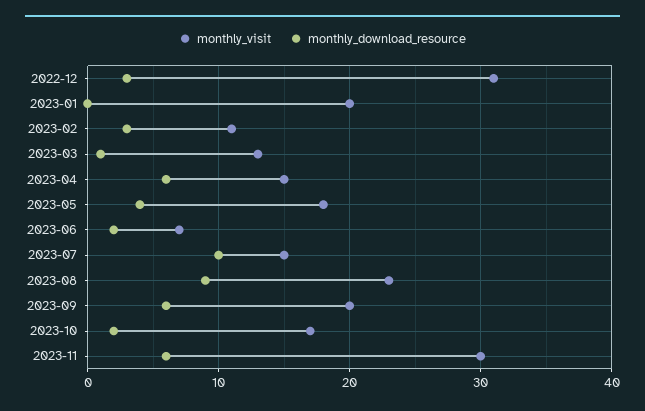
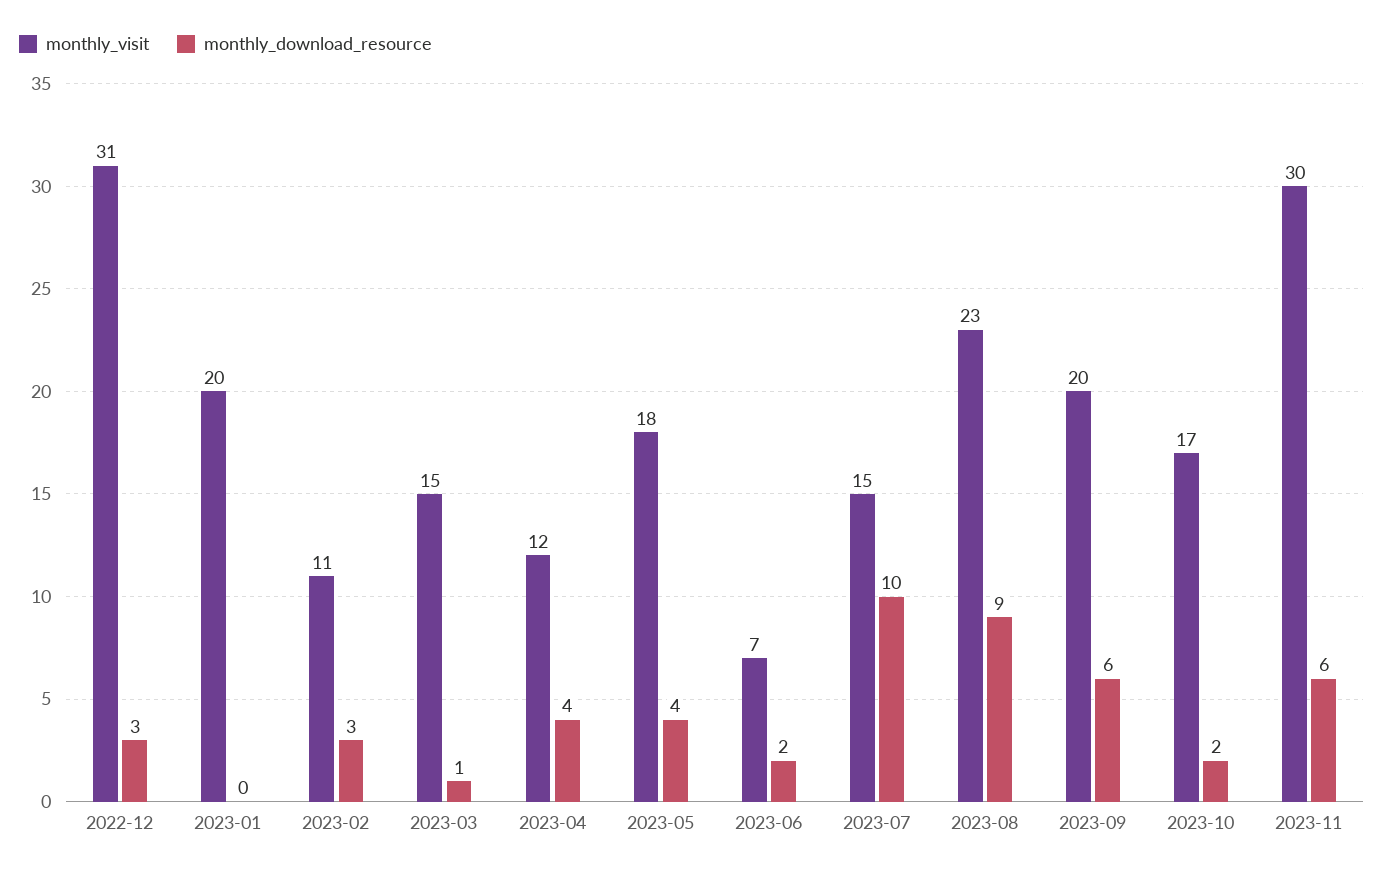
monthly_visit, 2023-03: 13 -> 15
monthly_visit, 2023-04: 15 -> 12
monthly_download_resource, 2023-04: 6 -> 4

